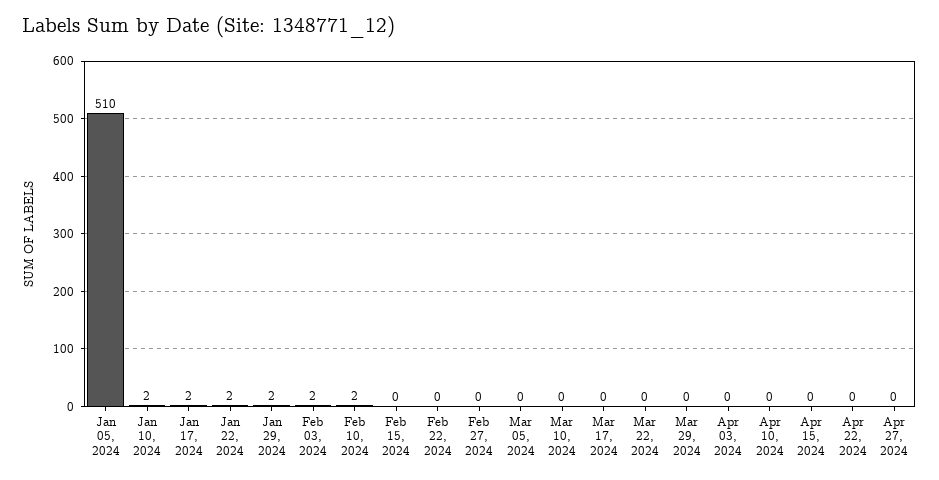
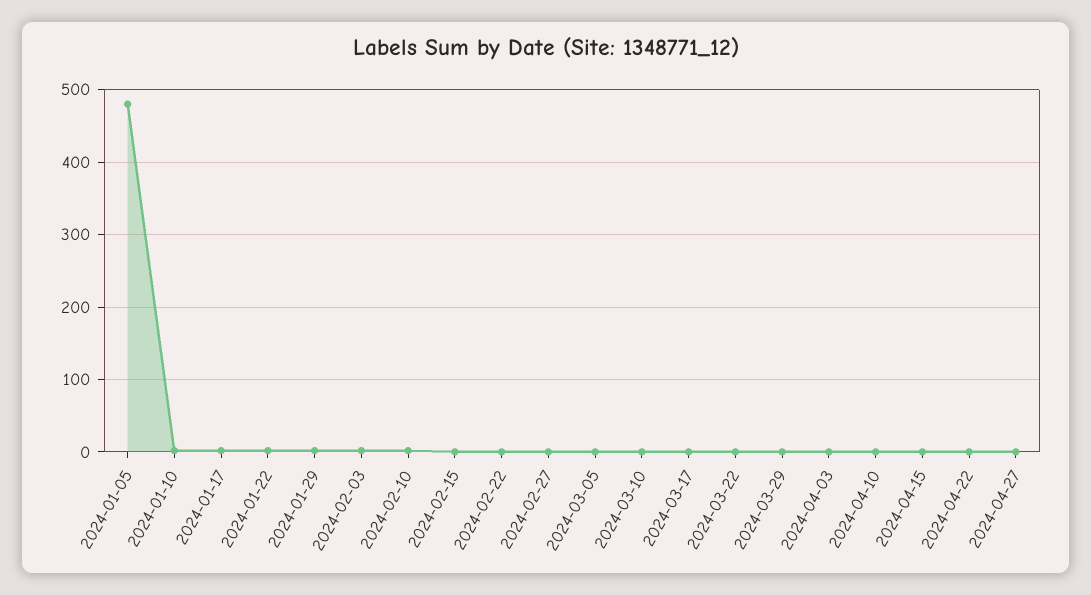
Jan 05, 2024: 510 -> 480

